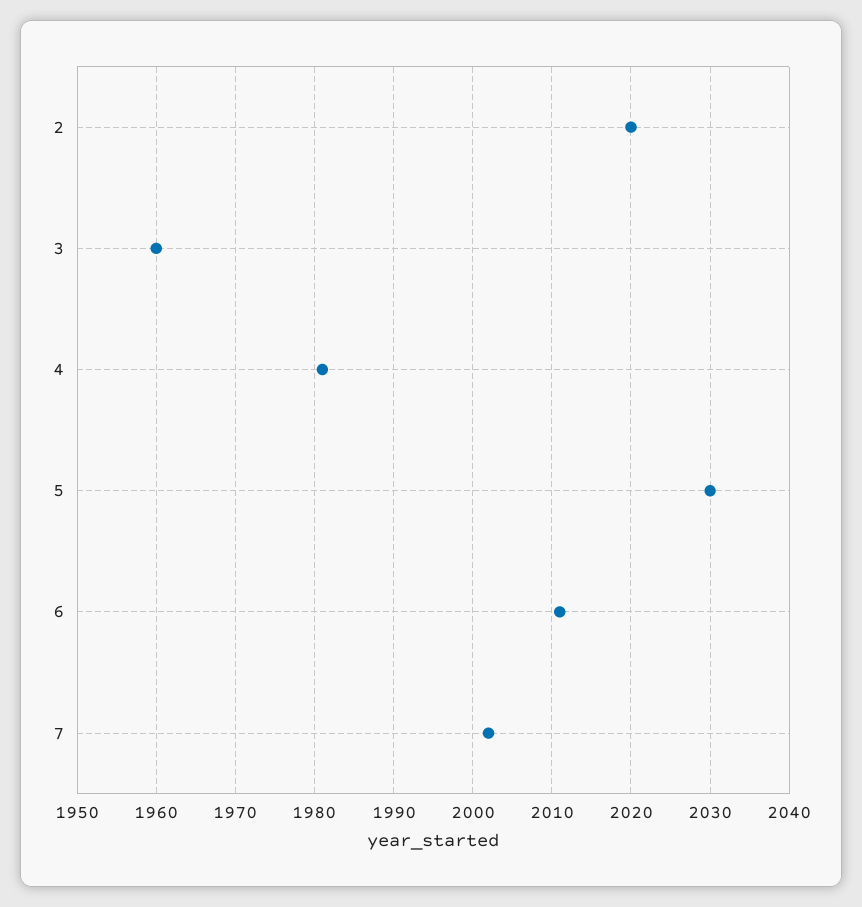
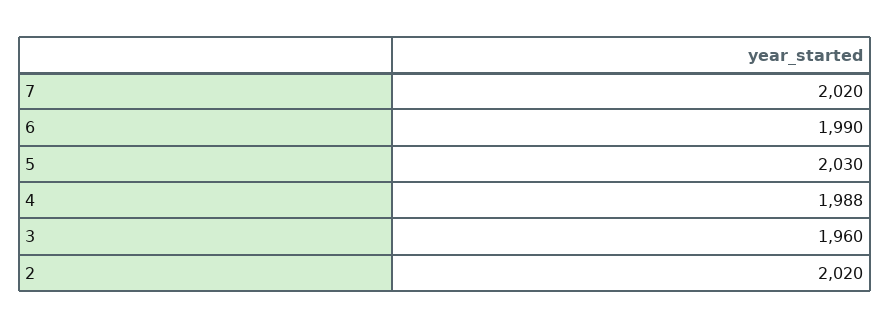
4: 1981 -> 1988
6: 2011 -> 1990
7: 2002 -> 2020

